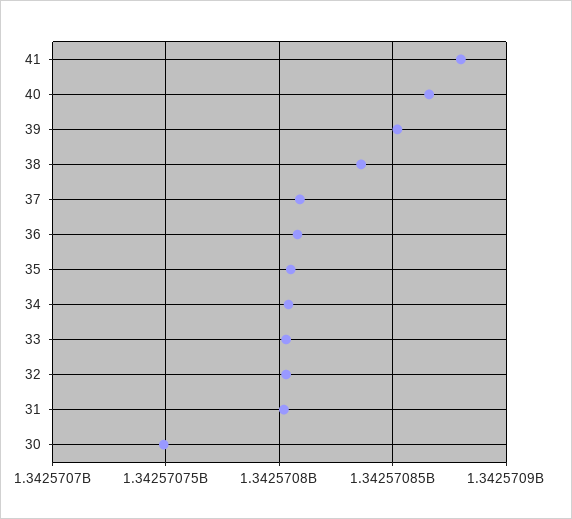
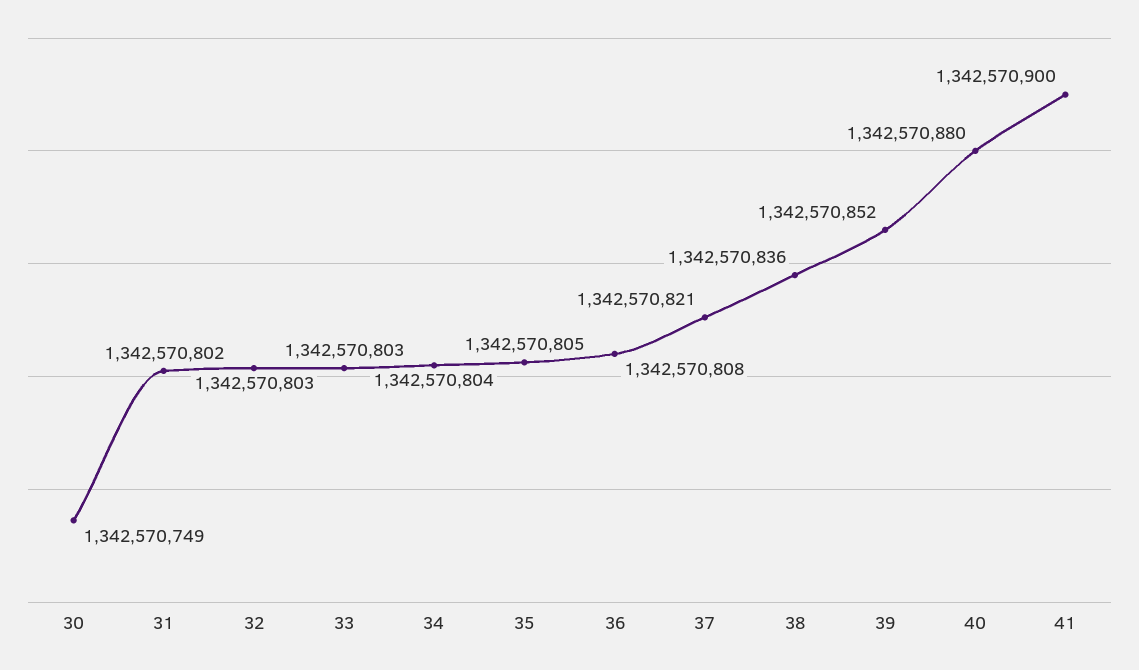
41: 1342570880 -> 1342570900
40: 1342570865 -> 1342570880
37: 1342570810 -> 1342570821

